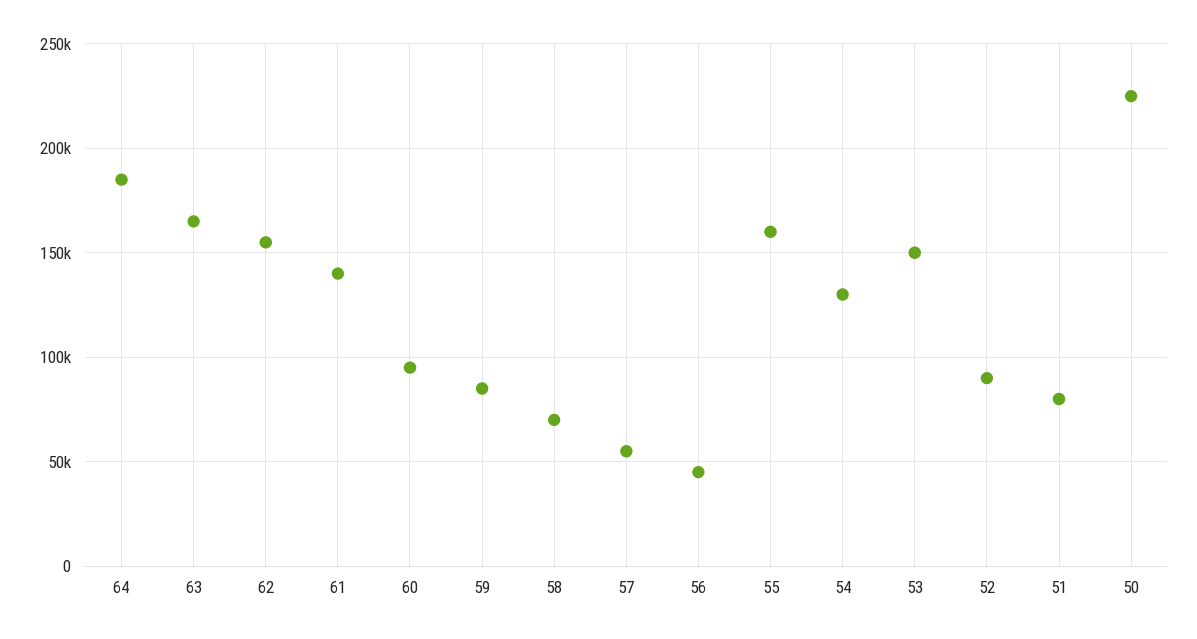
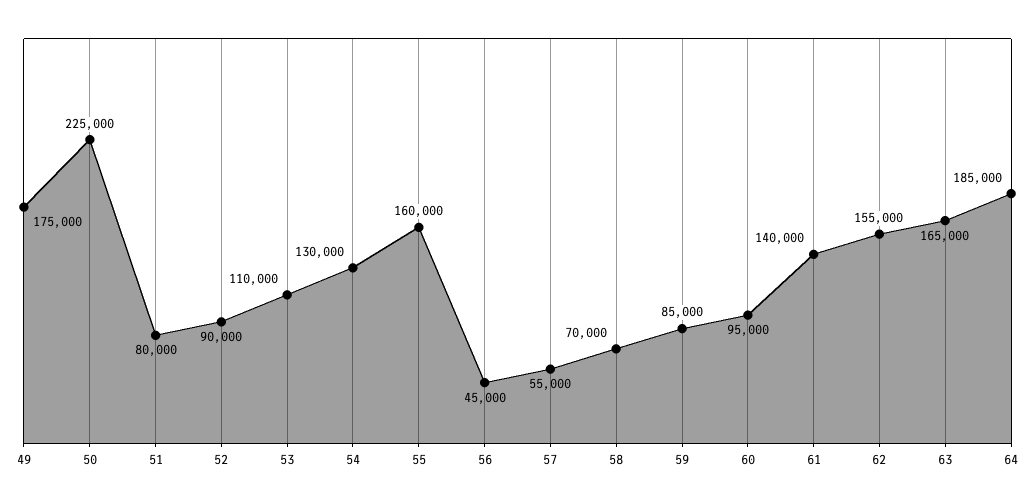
53: 150000 -> 110000
49: none -> 175000

